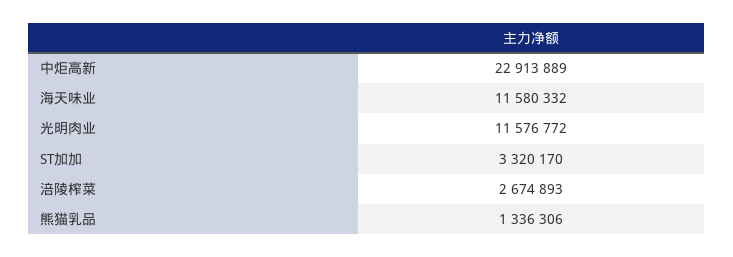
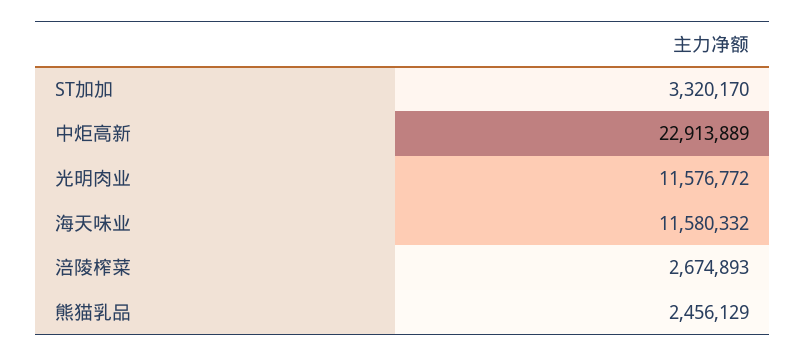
熊猫乳品: 1336306 -> 2456129

